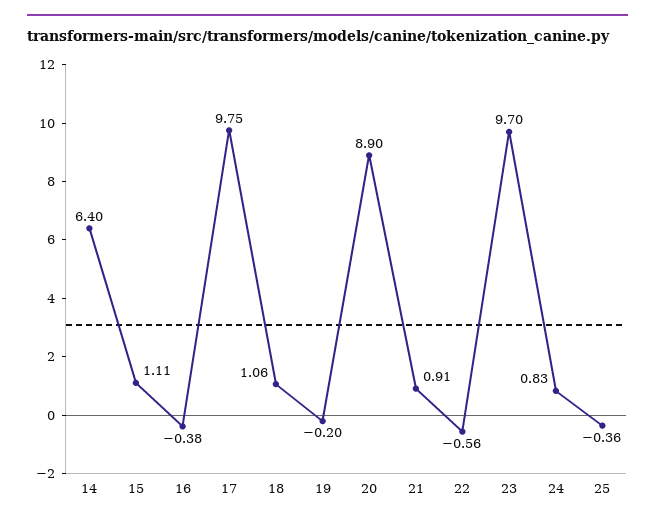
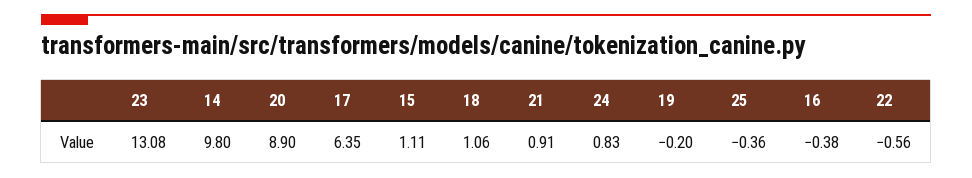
14: 6.4 -> 9.8
17: 9.75 -> 6.35
23: 9.7 -> 13.08

